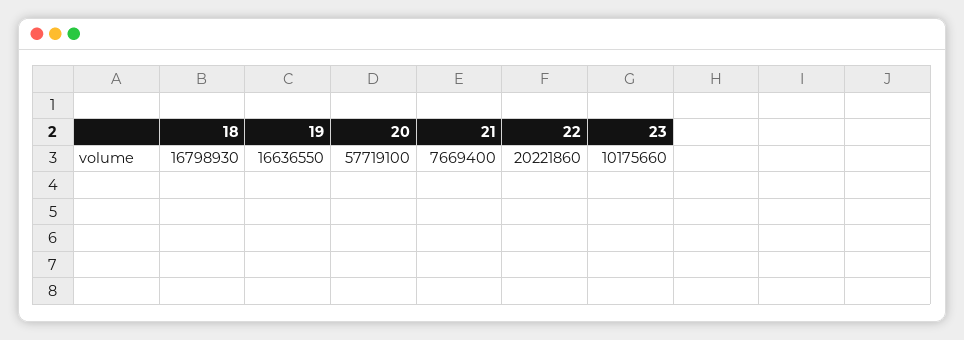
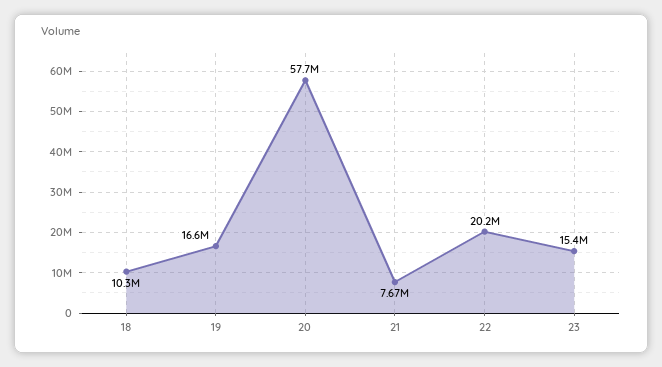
18: 16798930 -> 10300000
23: 10175660 -> 15400000

